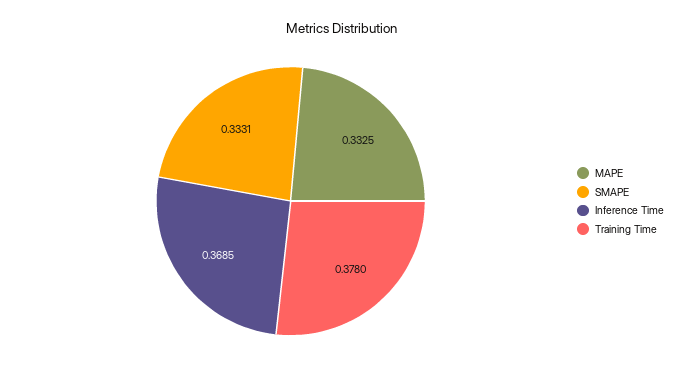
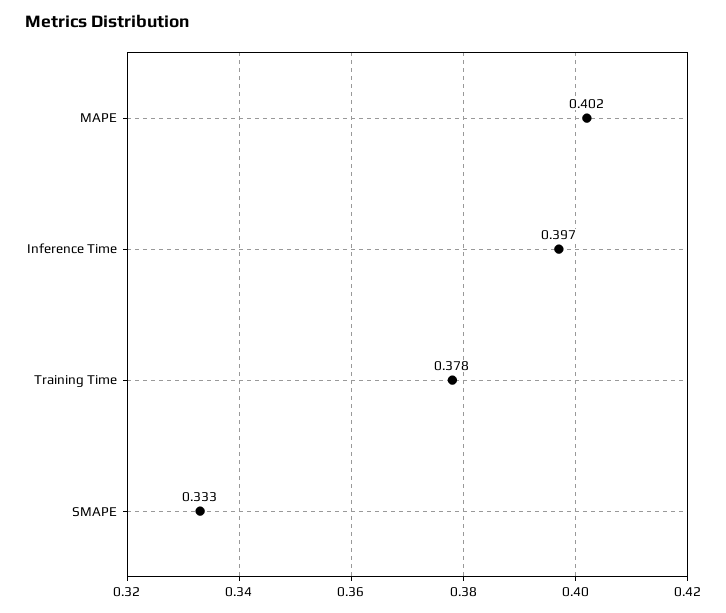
MAPE: 0.3325 -> 0.402
Inference Time: 0.3685 -> 0.397

